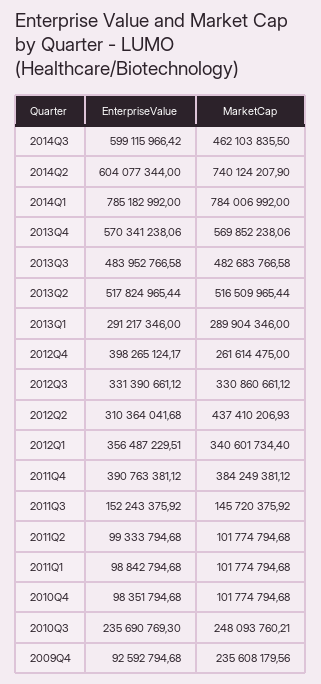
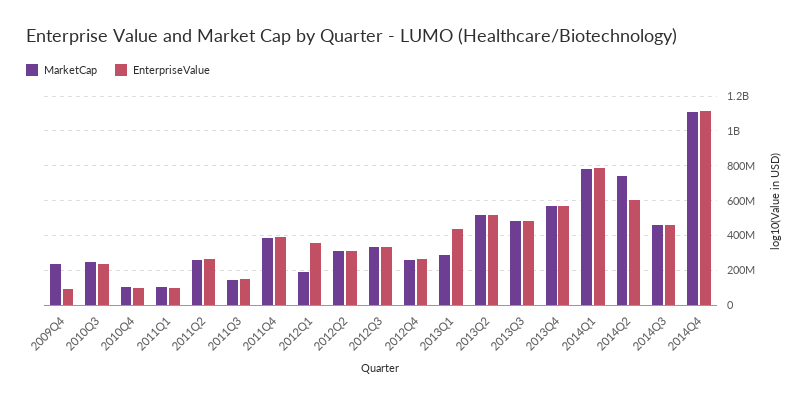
EnterpriseValue, 2014Q3: 599115966.42 -> 450000000
EnterpriseValue, 2013Q1: 291217346 -> 450000000
EnterpriseValue, 2012Q4: 398265124.17 -> 250000000
MarketCap, 2012Q2: 437410206.93 -> 300000000
MarketCap, 2012Q1: 340601734.4 -> 200000000
EnterpriseValue, 2011Q2: 99333794.68 -> 250000000
MarketCap, 2011Q2: 101774794.68 -> 250000000
MarketCap, 2014Q4: none -> 1100000000
EnterpriseValue, 2014Q4: none -> 1100000000

